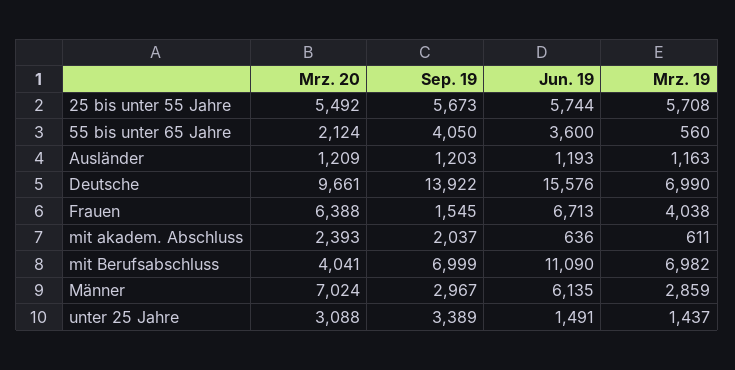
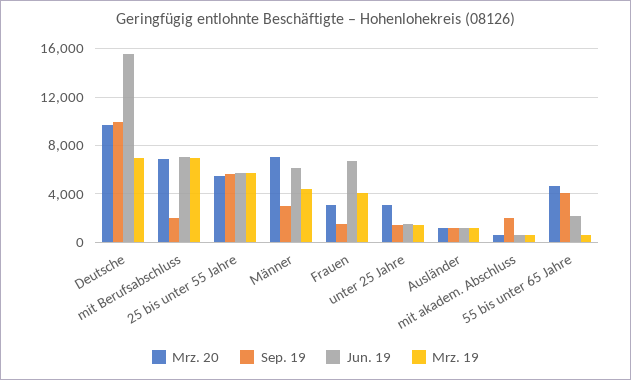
Mrz. 20, 55 bis unter 65 Jahre: 2124 -> 4500
Jun. 19, 55 bis unter 65 Jahre: 3600 -> 2000
Sep. 19, Deutsche: 13922 -> 10000
Mrz. 20, Frauen: 6388 -> 3000
Mrz. 20, mit akadem. Abschluss: 2393 -> 500
Mrz. 20, mit Berufsabschluss: 4041 -> 7000
Sep. 19, mit Berufsabschluss: 6999 -> 2000
Jun. 19, mit Berufsabschluss: 11090 -> 7000
Mrz. 19, Männer: 2859 -> 4500
Sep. 19, unter 25 Jahre: 3389 -> 1500

